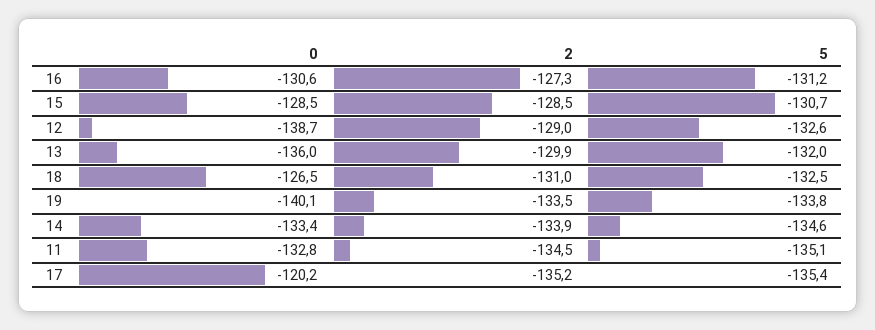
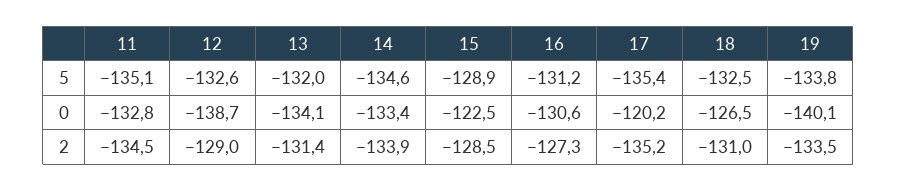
0, 15: -128.5 -> -122.5
5, 15: -130.7 -> -128.9
0, 13: -136 -> -134.1
2, 13: -129.9 -> -131.4

